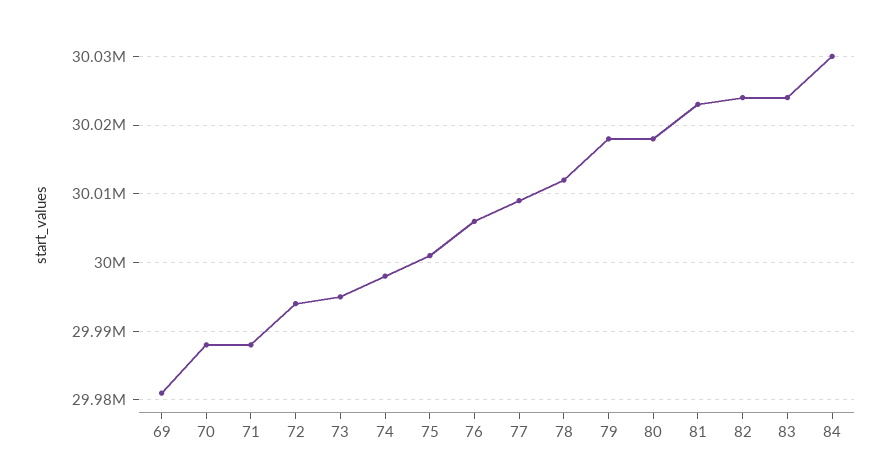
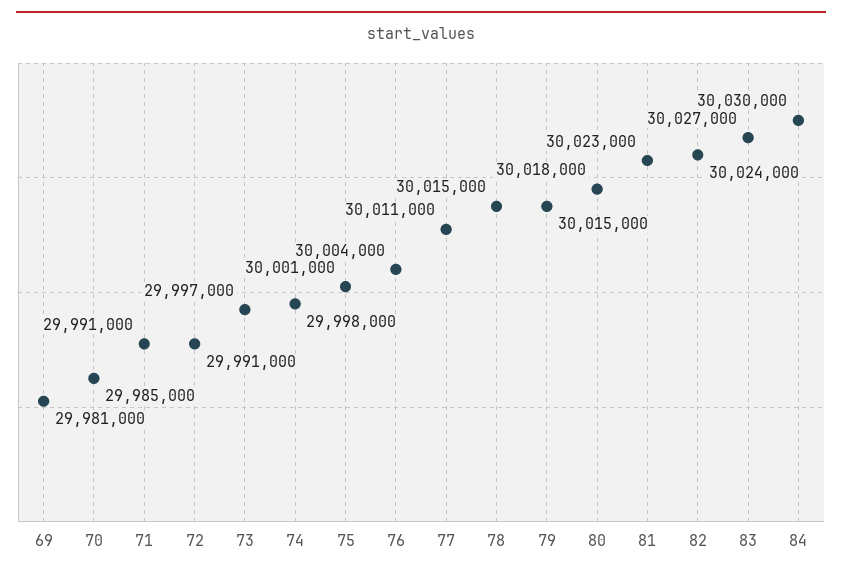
70: 29988000 -> 29985000
71: 29988000 -> 29991000
72: 29994000 -> 29991000
73: 29995000 -> 29997000
76: 30006000 -> 30004000
77: 30009000 -> 30011000
78: 30012000 -> 30015000
79: 30018000 -> 30015000
83: 30024000 -> 30027000

